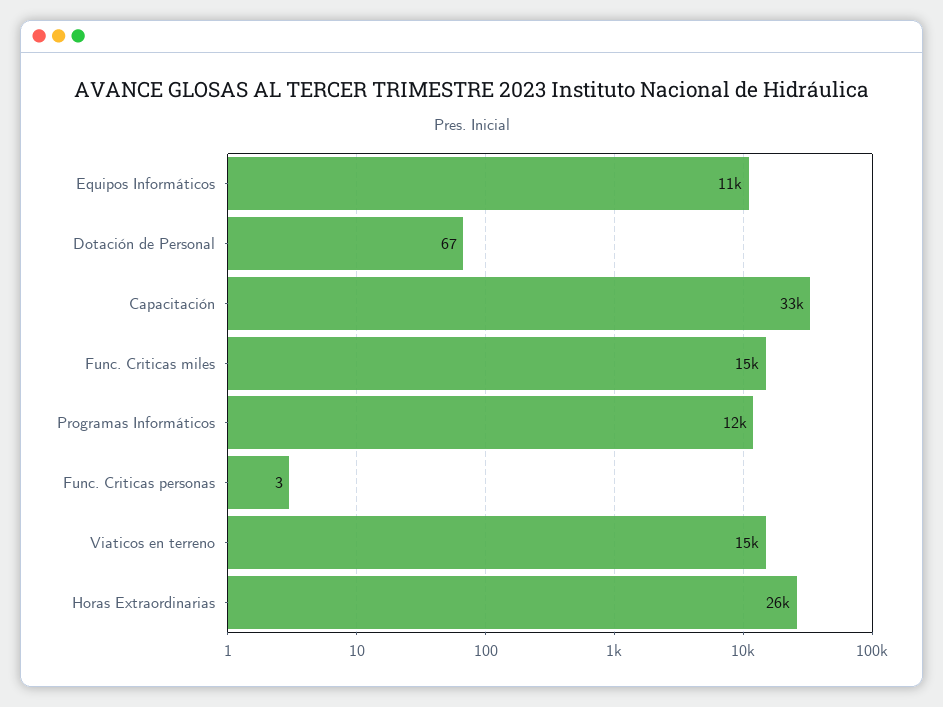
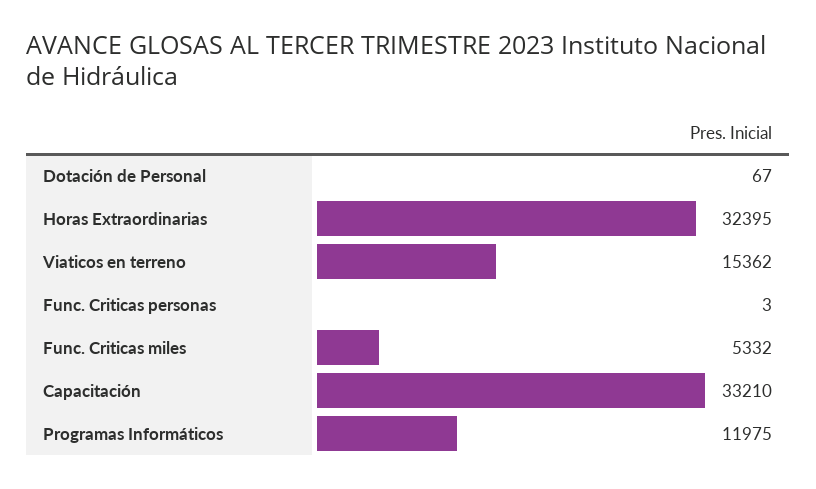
Equipos Informáticos: 11000 -> none
Func. Criticas miles: 15000 -> 5332
Horas Extraordinarias: 26000 -> 32395

